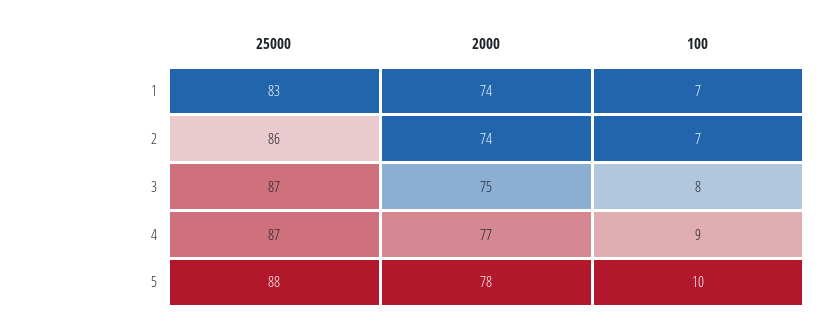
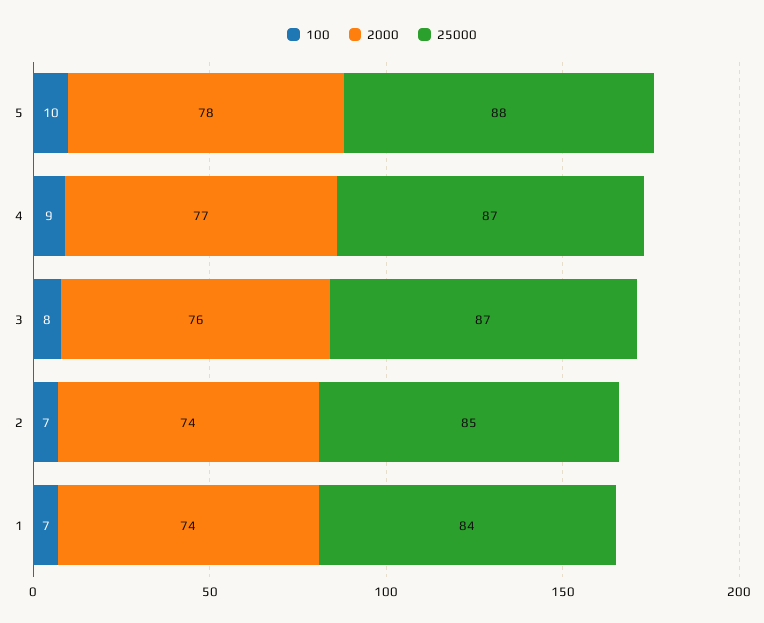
25000, 1: 83 -> 84
25000, 2: 86 -> 85
2000, 3: 75 -> 76

